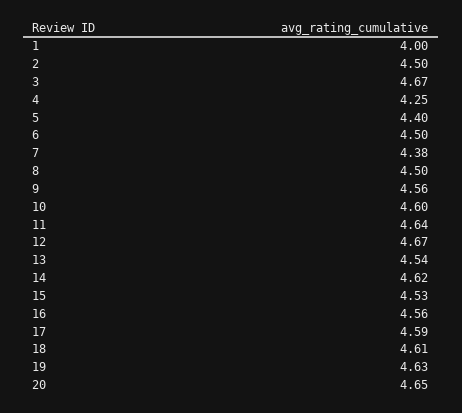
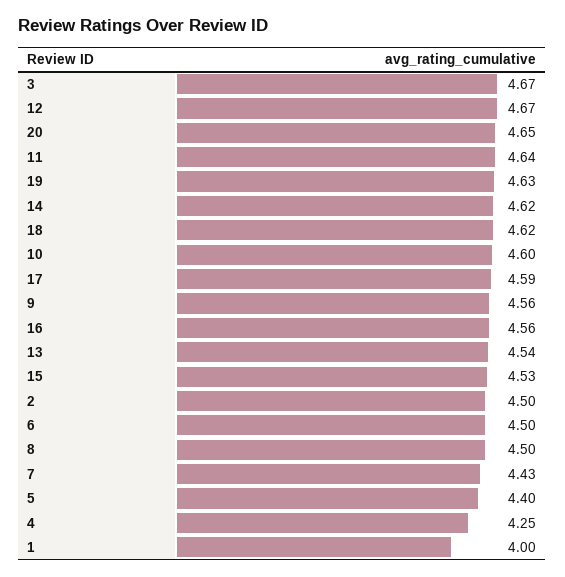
7: 4.38 -> 4.43
18: 4.61 -> 4.62

